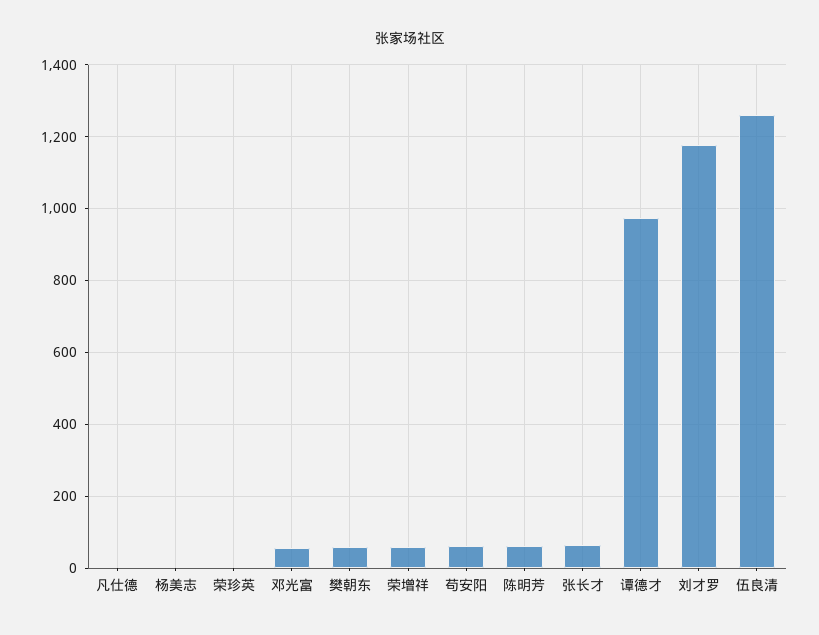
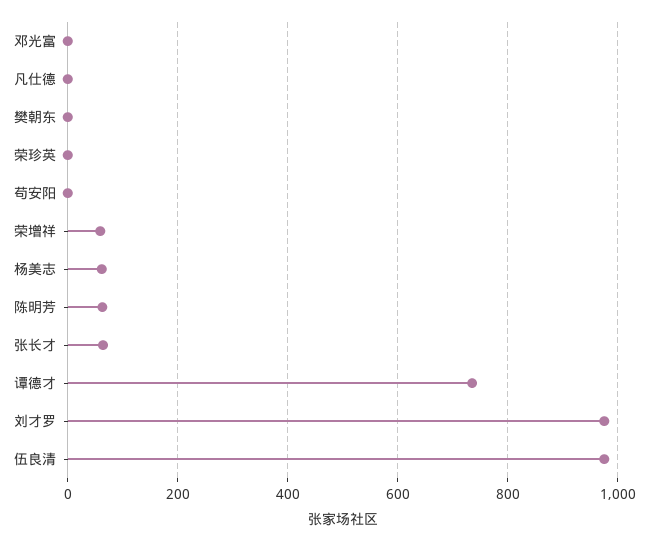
杨美志: 0 -> 60
邓光富: 60 -> 0
樊朝东: 60 -> 0
苟安阳: 60 -> 0
谭德才: 980 -> 740
刘才罗: 1180 -> 980
伍良清: 1260 -> 980

